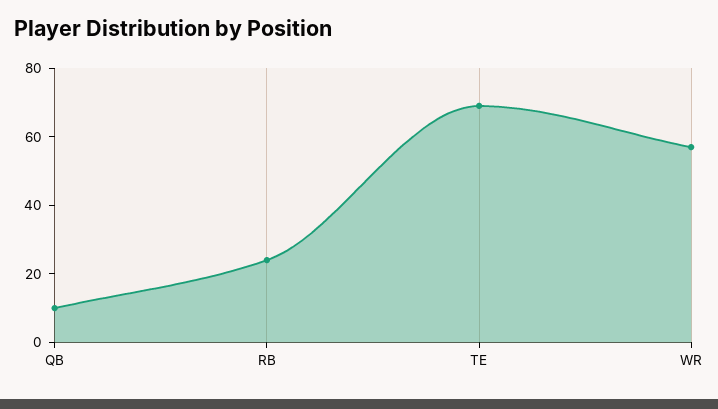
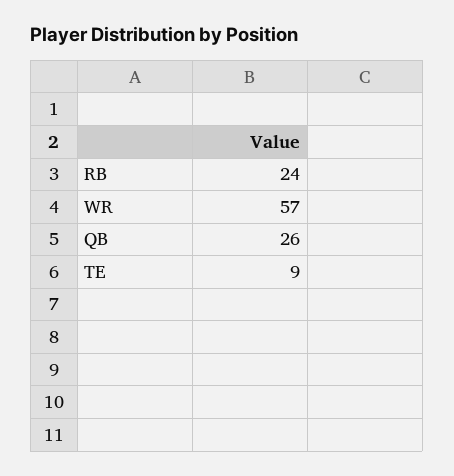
QB: 10 -> 26
TE: 70 -> 9

